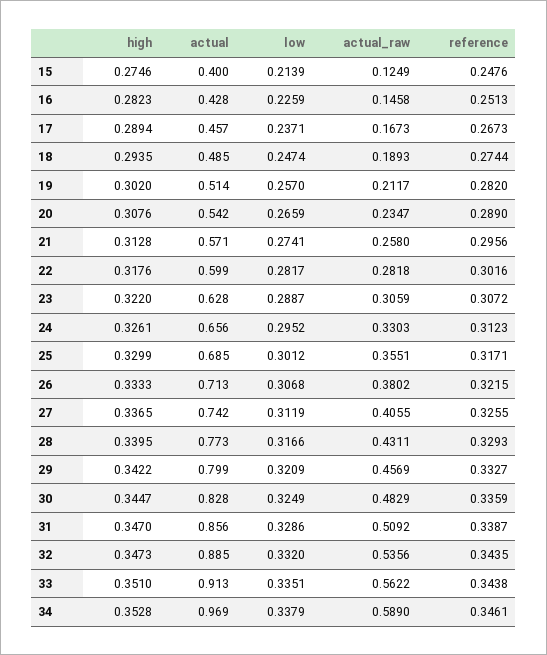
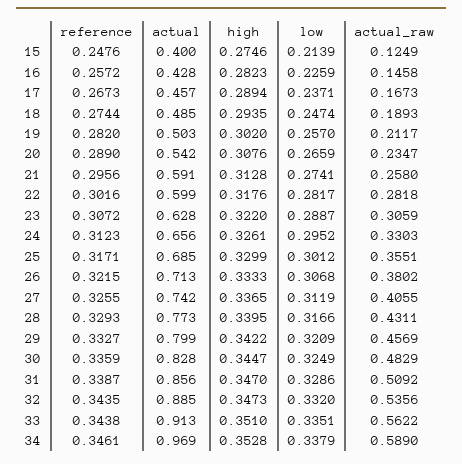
reference, 16: 0.2513 -> 0.2572
actual, 19: 0.514 -> 0.503
actual, 21: 0.571 -> 0.591

